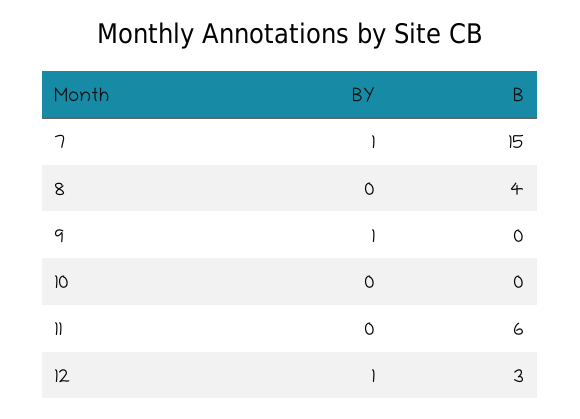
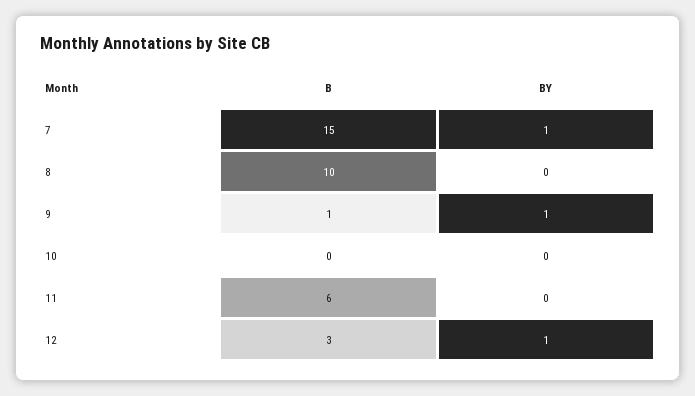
B, 8: 4 -> 10
B, 9: 0 -> 1

